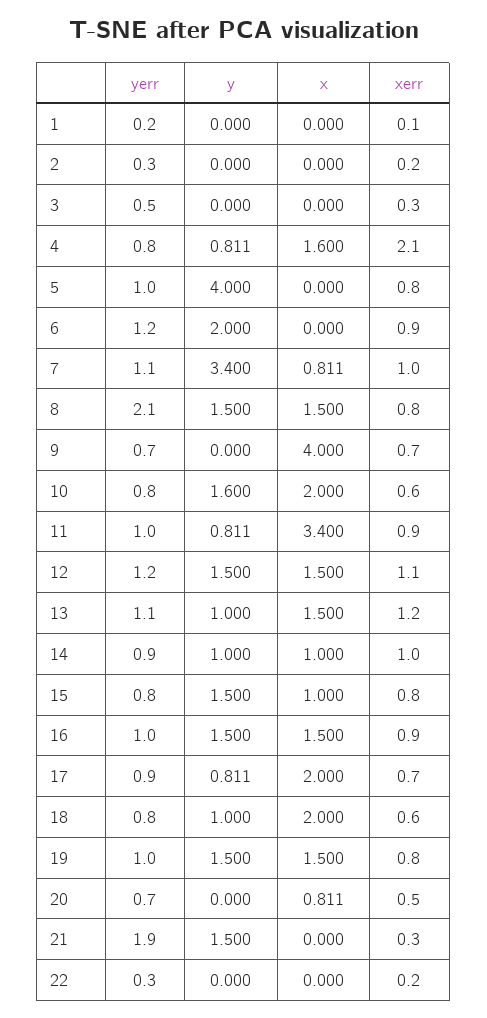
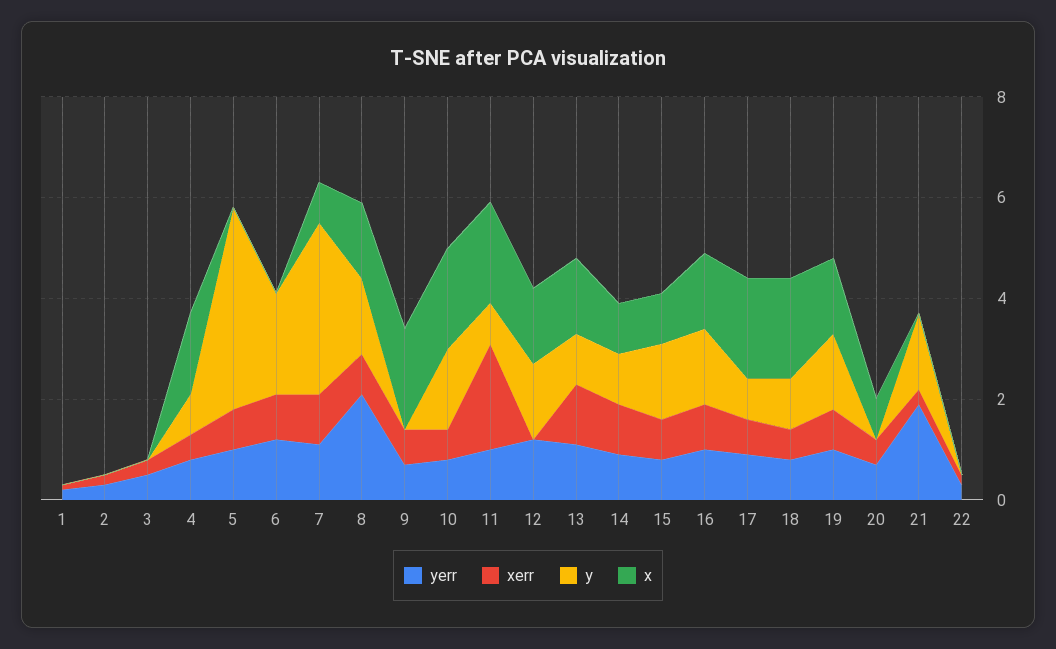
xerr, 4: 2.1 -> 0.5
x, 9: 4 -> 2
x, 11: 3.4 -> 2
xerr, 11: 0.9 -> 2
xerr, 12: 1.1 -> 0

